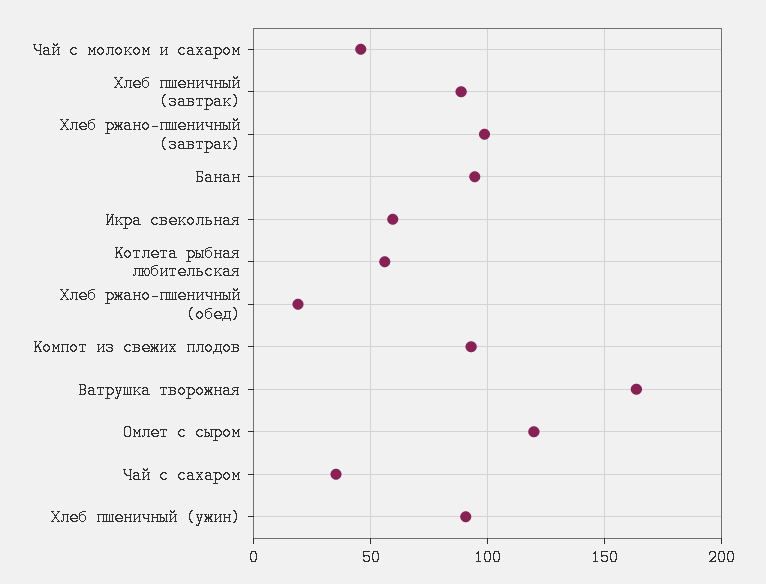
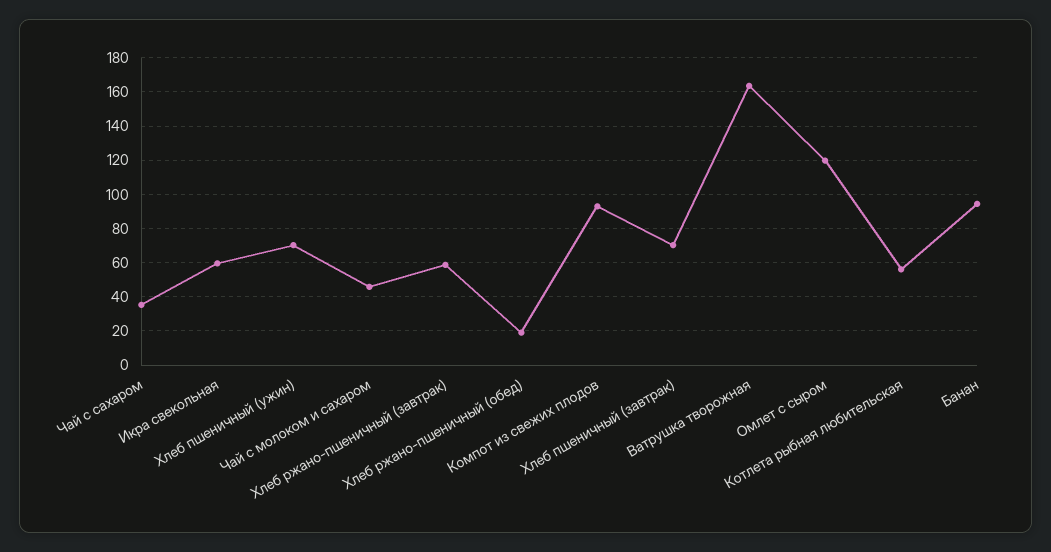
Хлеб пшеничный (завтрак): 90 -> 70
Хлеб ржано-пшеничный (завтрак): 100 -> 60
Хлеб пшеничный (ужин): 90 -> 70

